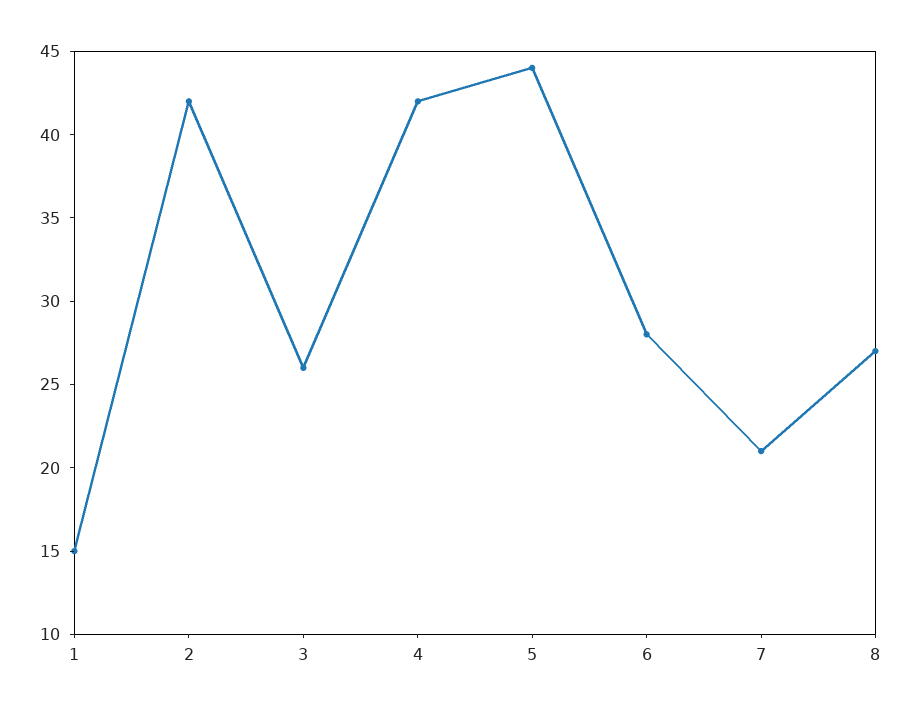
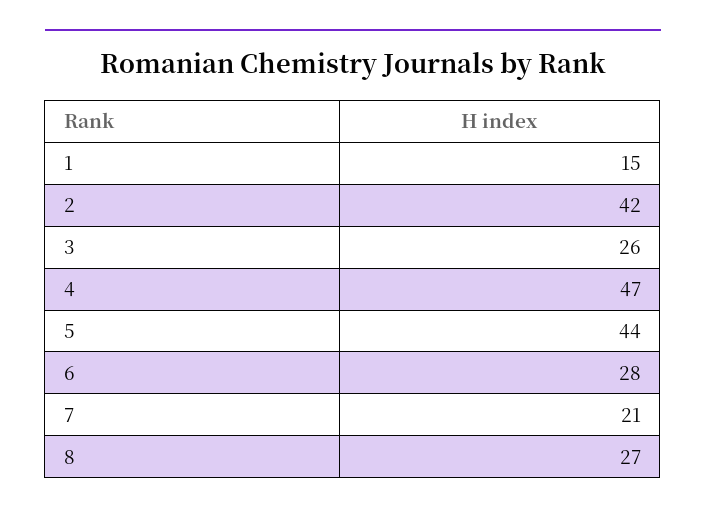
4: 42 -> 47

